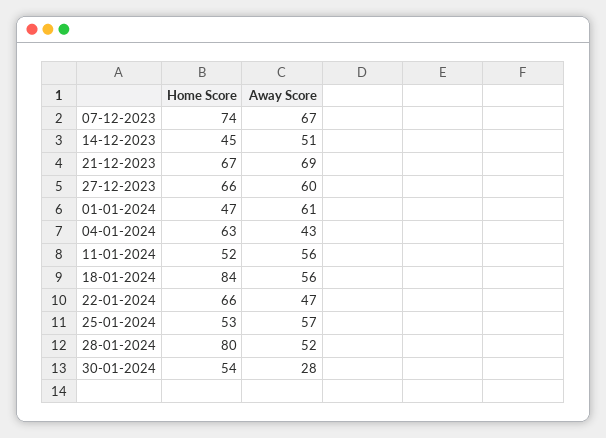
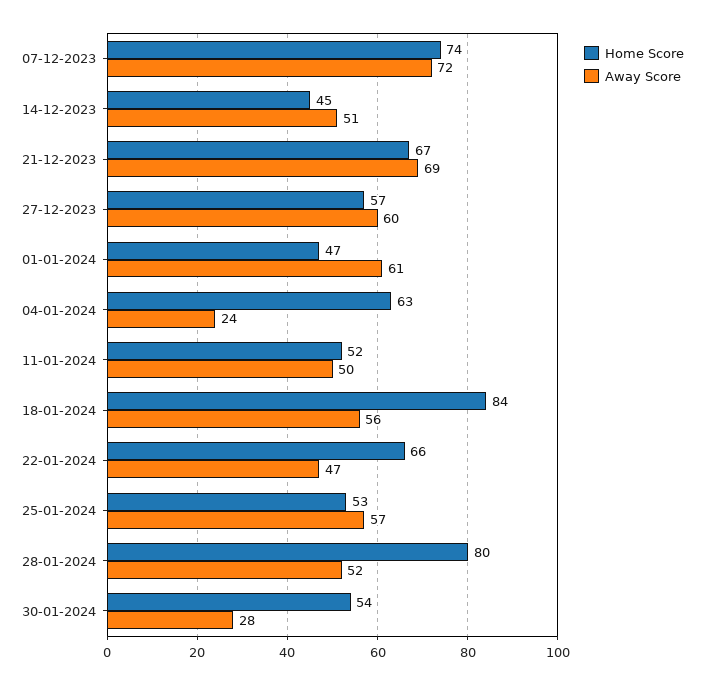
Away Score, 07-12-2023: 67 -> 72
Home Score, 27-12-2023: 66 -> 57
Away Score, 04-01-2024: 43 -> 24
Away Score, 11-01-2024: 56 -> 50

